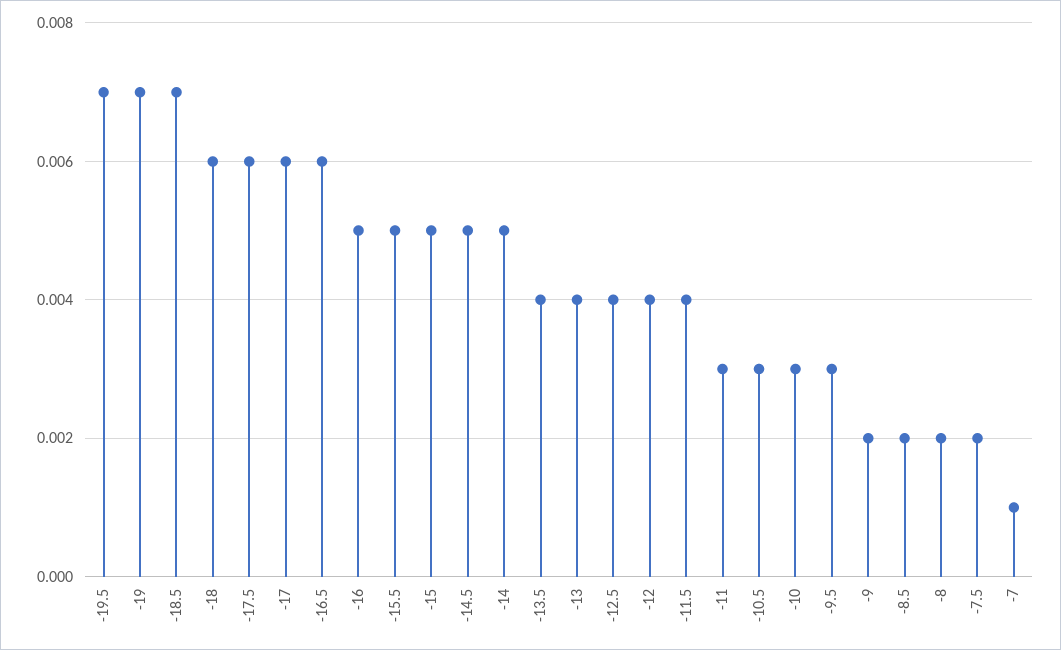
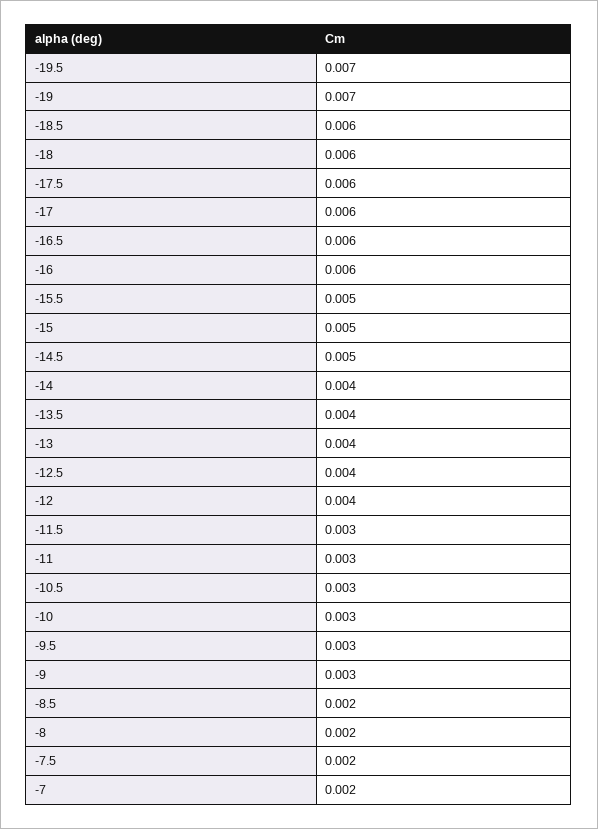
-18.5: 0.007 -> 0.006
-16: 0.005 -> 0.006
-14: 0.005 -> 0.004
-11.5: 0.004 -> 0.003
-9: 0.002 -> 0.003
-7: 0.001 -> 0.002

